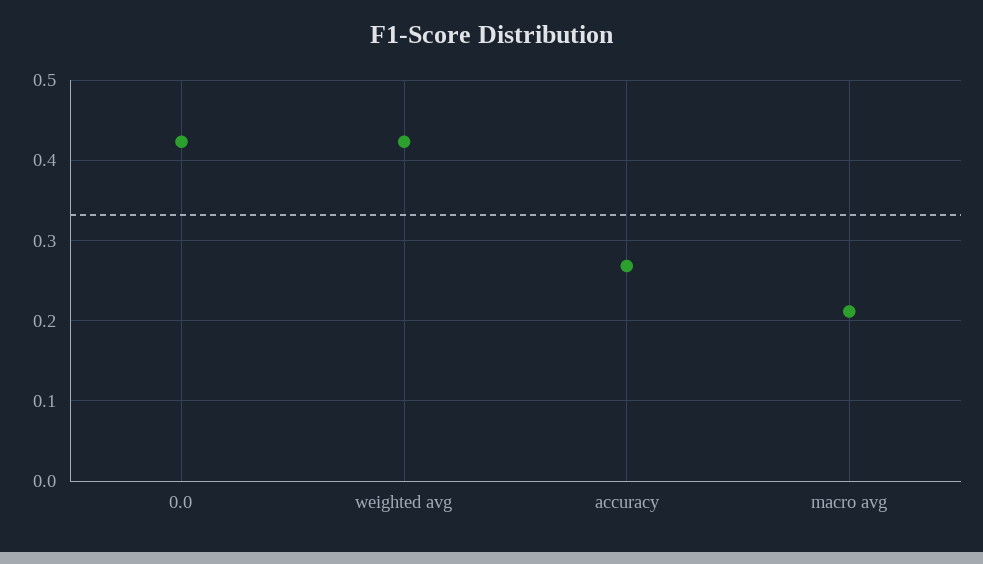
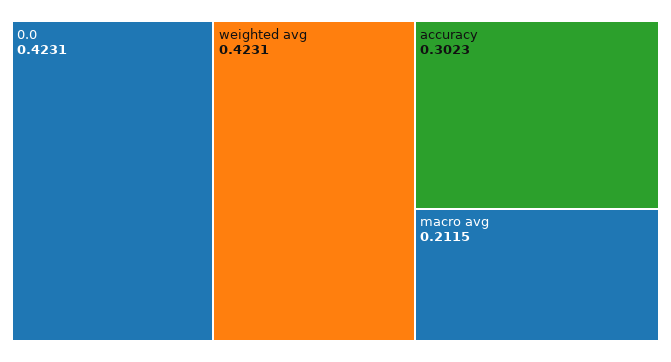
accuracy: 0.27 -> 0.3023

